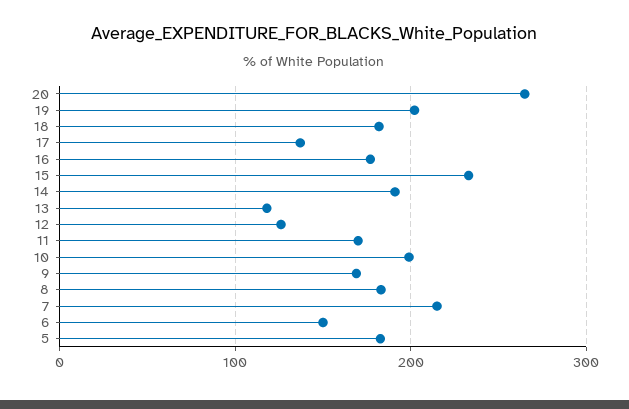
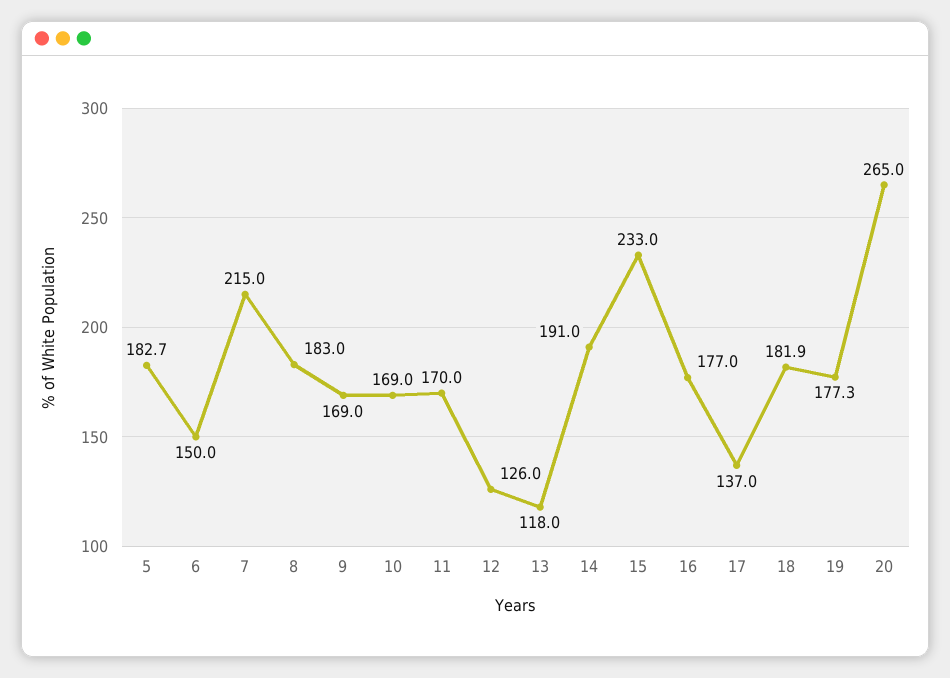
19: 200 -> 177.3
10: 200 -> 169

